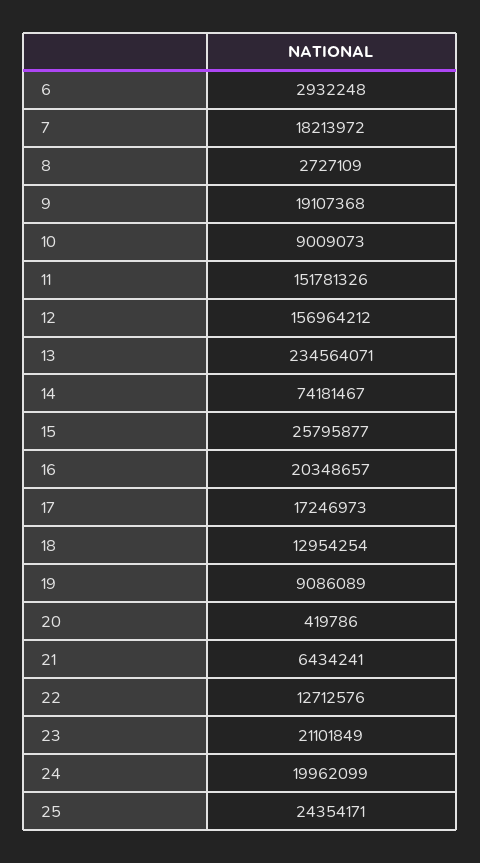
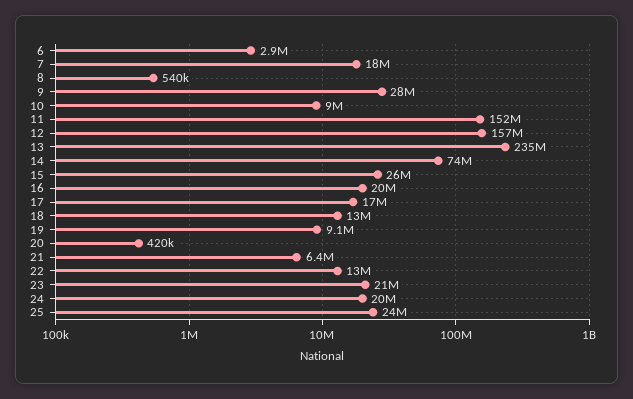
8: 2727109 -> 540000
9: 19107368 -> 28000000

